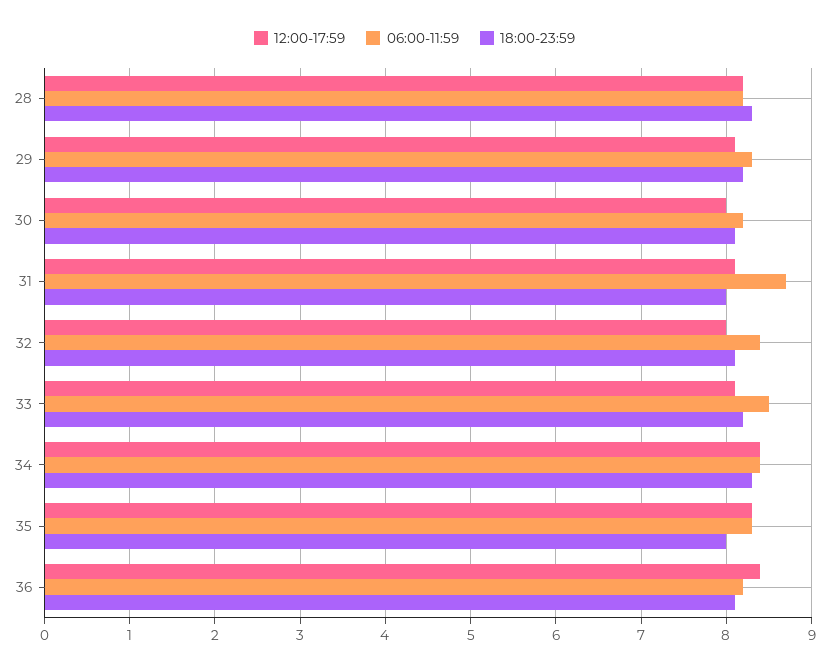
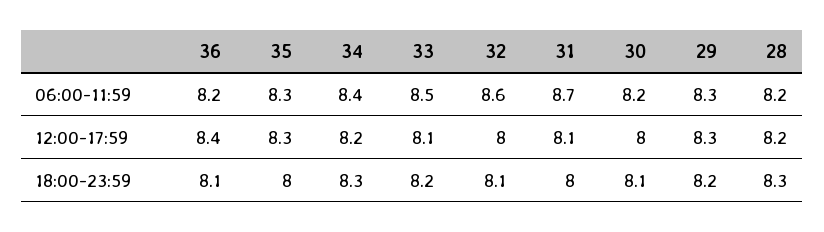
12:00-17:59, 29: 8.1 -> 8.3
06:00-11:59, 32: 8.4 -> 8.6
12:00-17:59, 34: 8.4 -> 8.2

